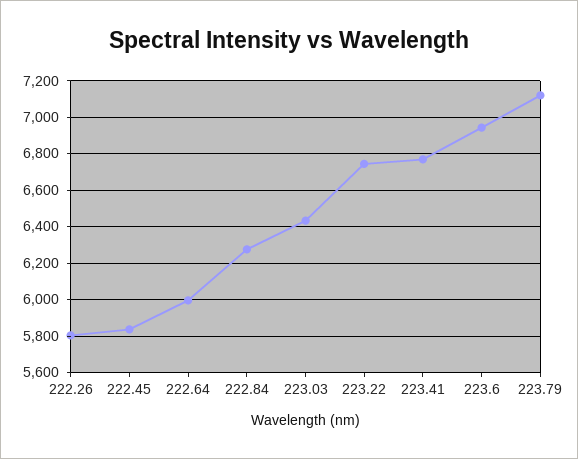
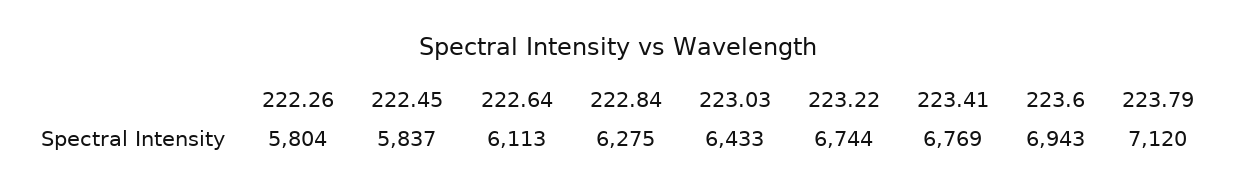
222.64: 6000 -> 6113

